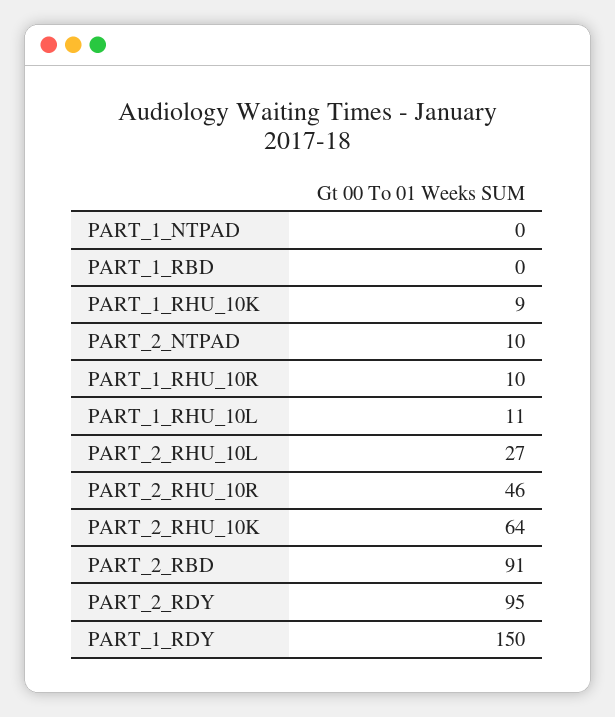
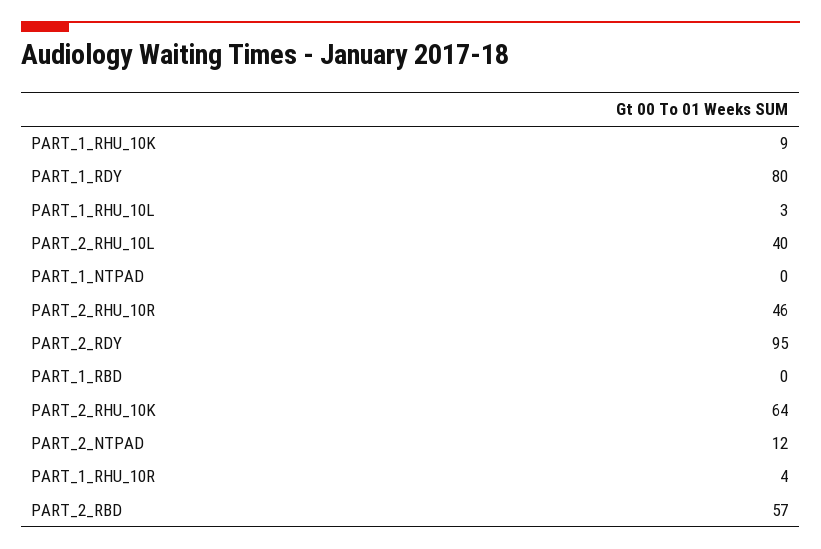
PART_2_NTPAD: 10 -> 12
PART_1_RHU_10R: 10 -> 4
PART_1_RHU_10L: 11 -> 3
PART_2_RHU_10L: 27 -> 40
PART_2_RBD: 91 -> 57
PART_1_RDY: 150 -> 80

